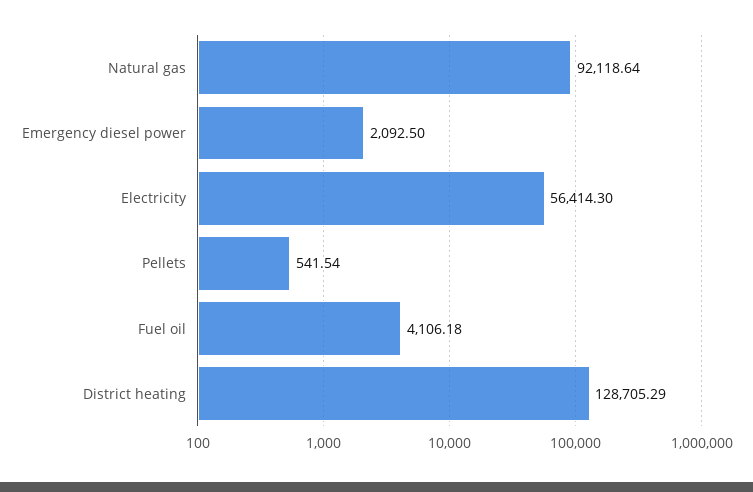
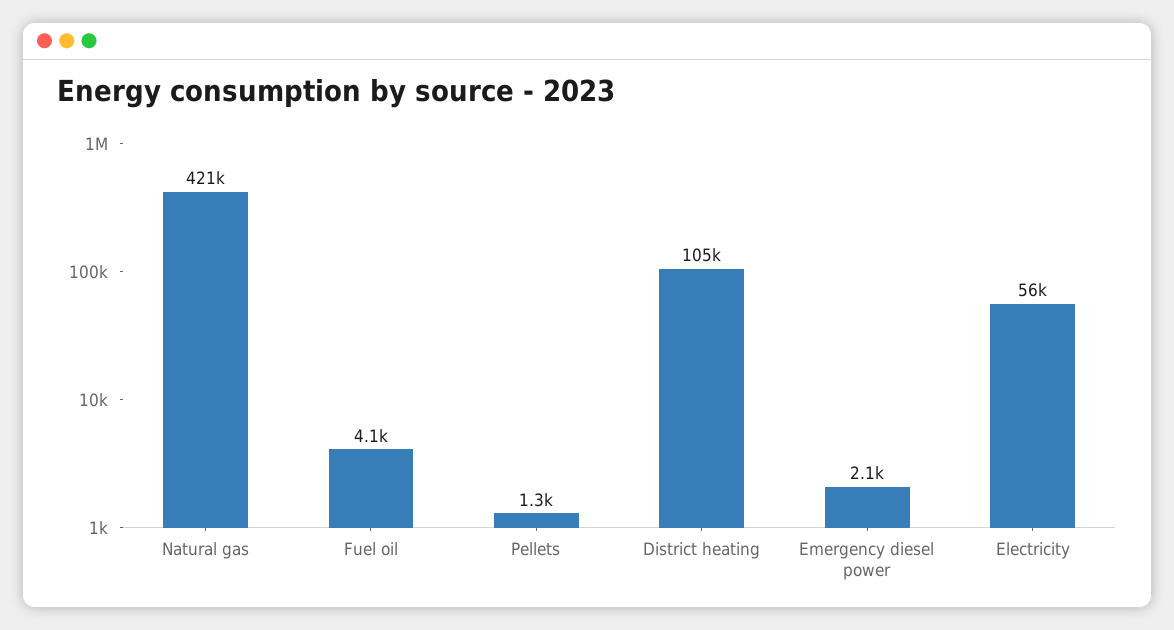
Natural gas: 92118.64 -> 421000
Pellets: 541.54 -> 1300
District heating: 128705.29 -> 105000

